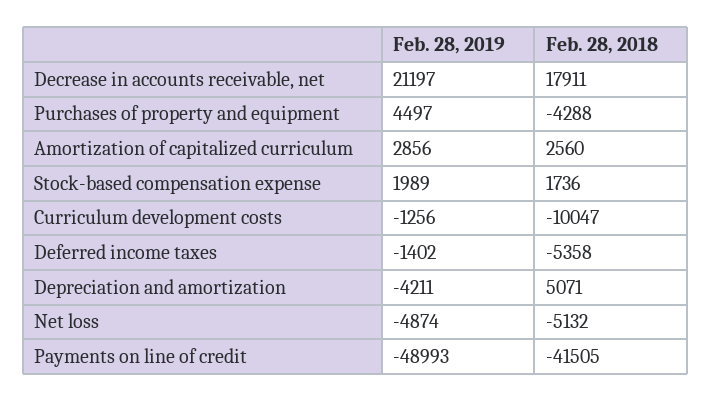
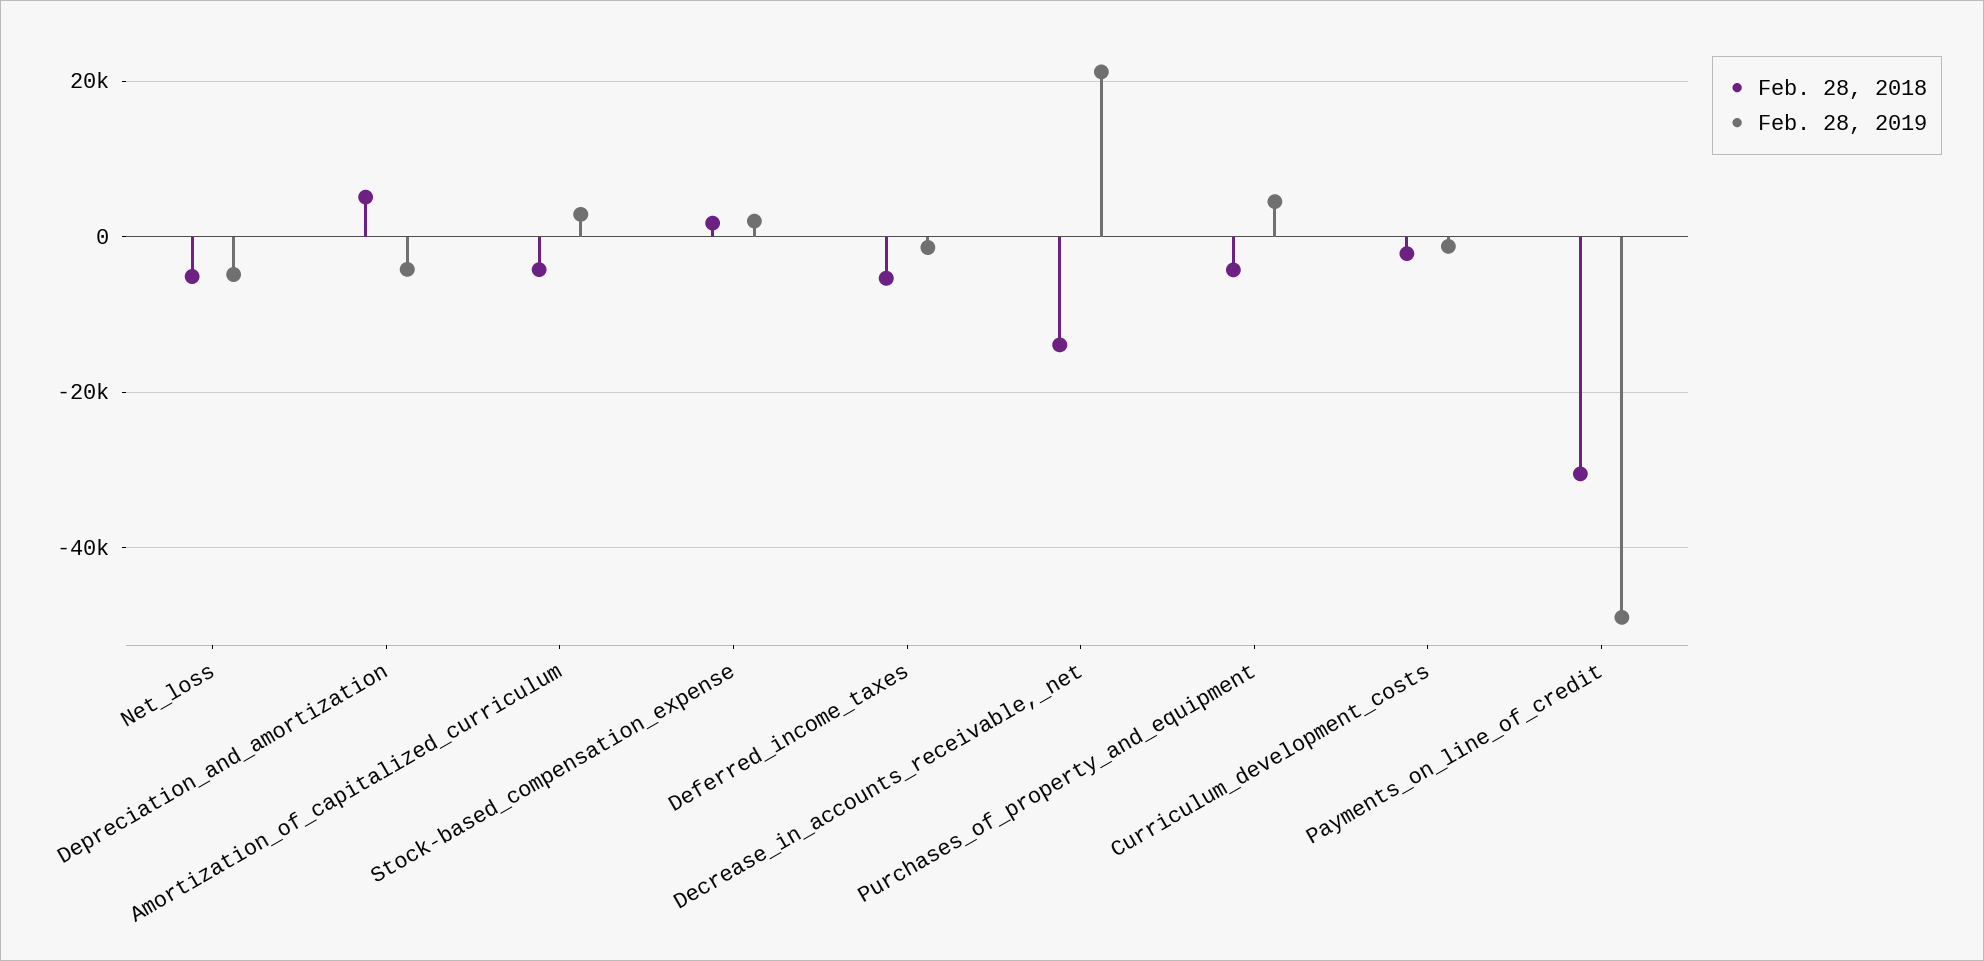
Feb. 28, 2018, Decrease in accounts receivable, net: 17911 -> -14000
Feb. 28, 2018, Amortization of capitalized curriculum: 2560 -> -4000
Feb. 28, 2018, Curriculum development costs: -10047 -> -2000
Feb. 28, 2018, Payments on line of credit: -41505 -> -30000

